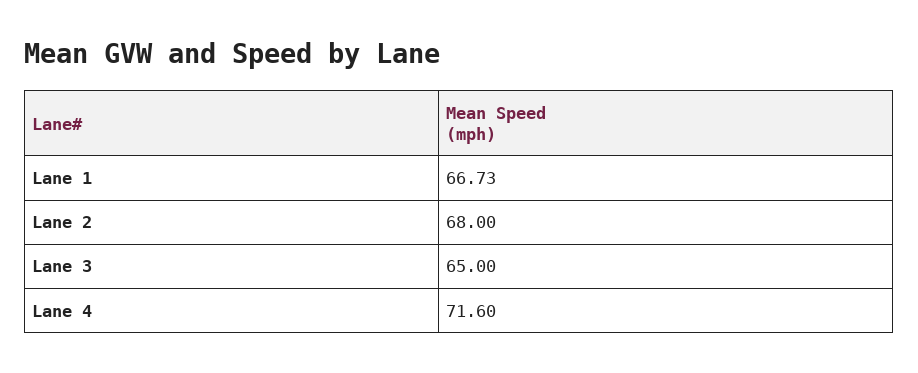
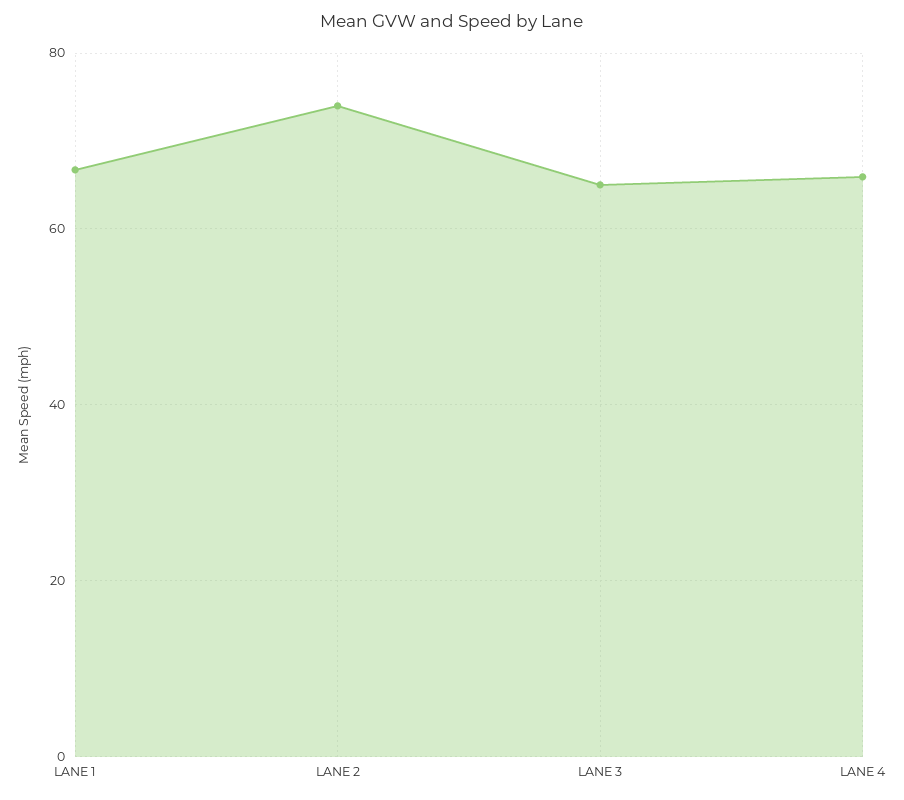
Lane 2: 68 -> 74
Lane 4: 71.6 -> 66

